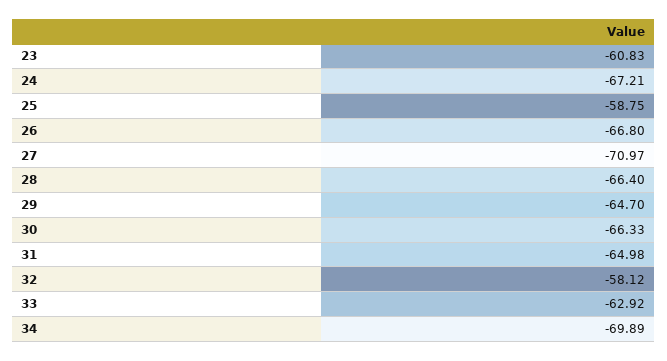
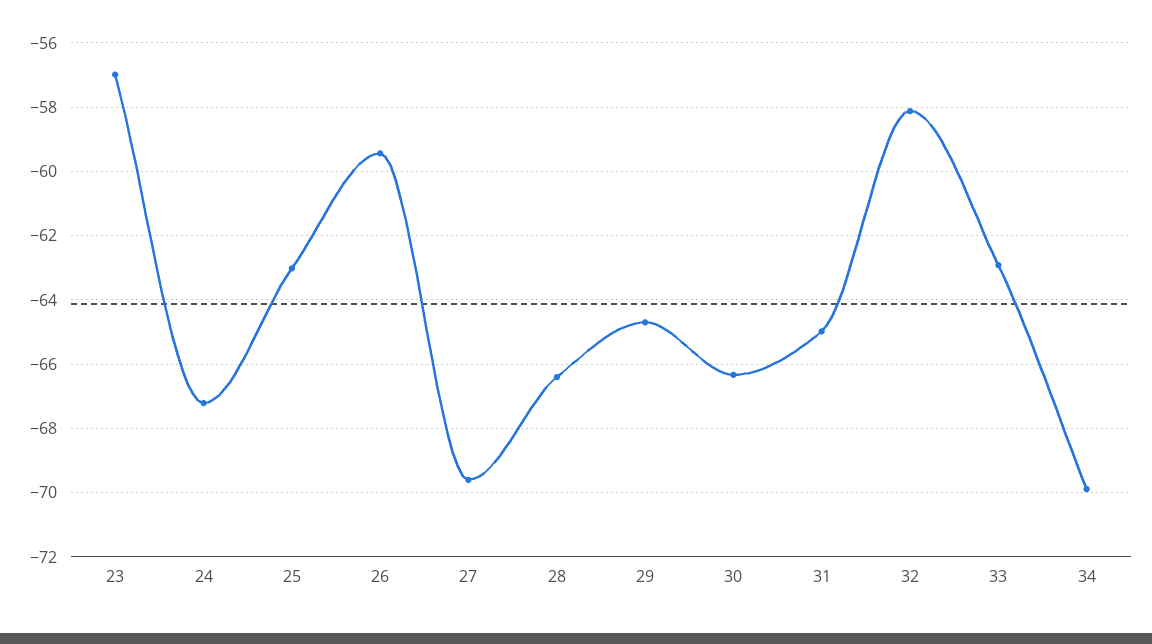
23: -60.83 -> -57
25: -58.75 -> -63
26: -66.8 -> -59.4
27: -70.97 -> -69.6

